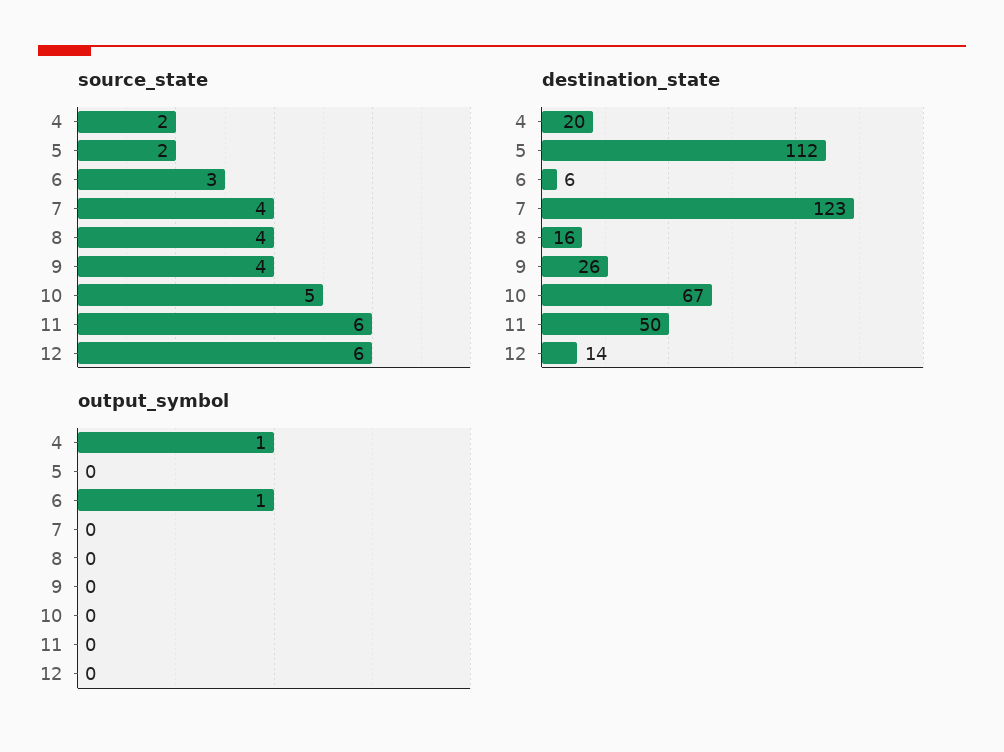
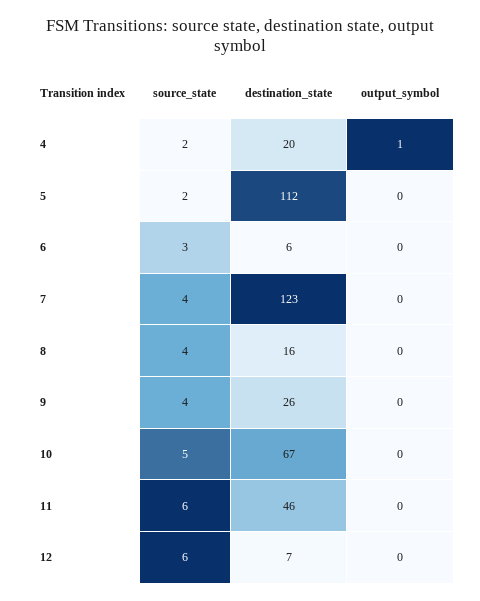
destination_state, 11: 50 -> 46
destination_state, 12: 14 -> 7
output_symbol, 6: 1 -> 0

